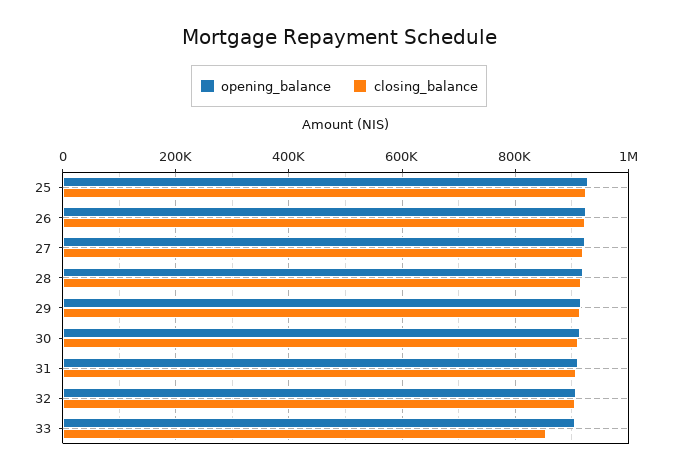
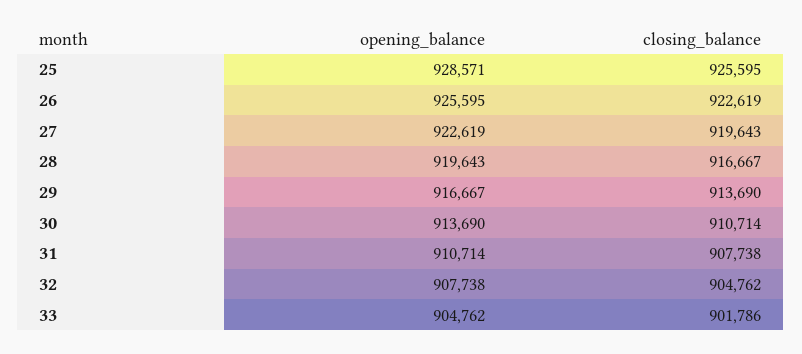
closing_balance, 33: 860000 -> 901786

